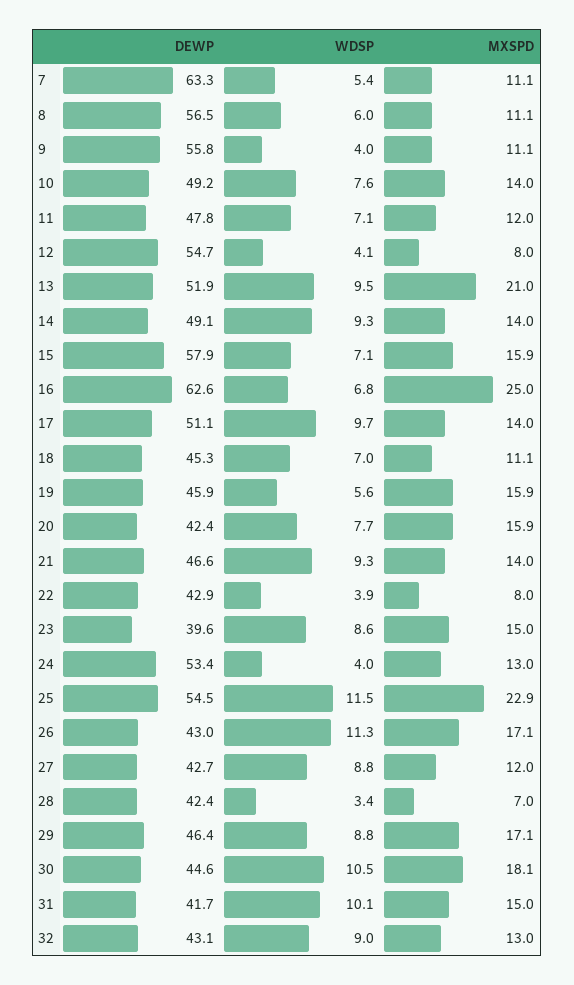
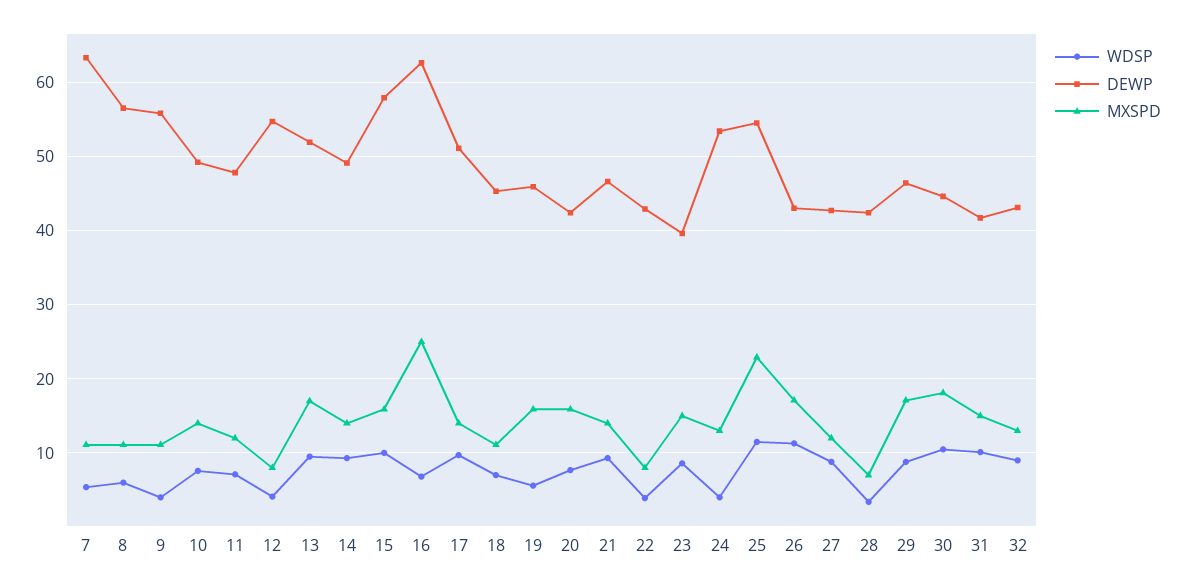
MXSPD, 13: 21 -> 17
WDSP, 15: 7.1 -> 10

